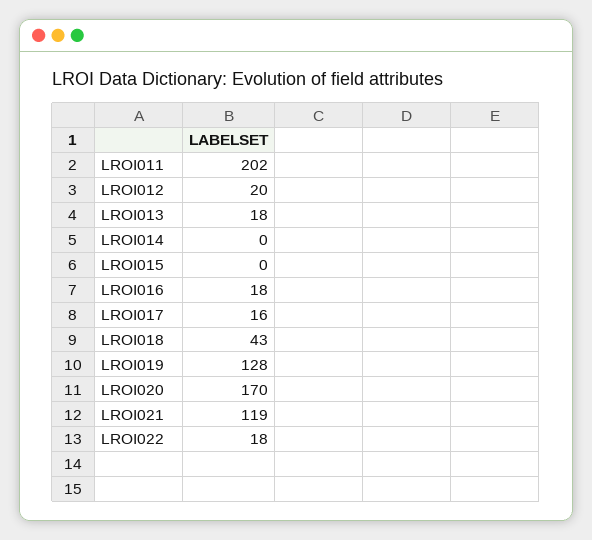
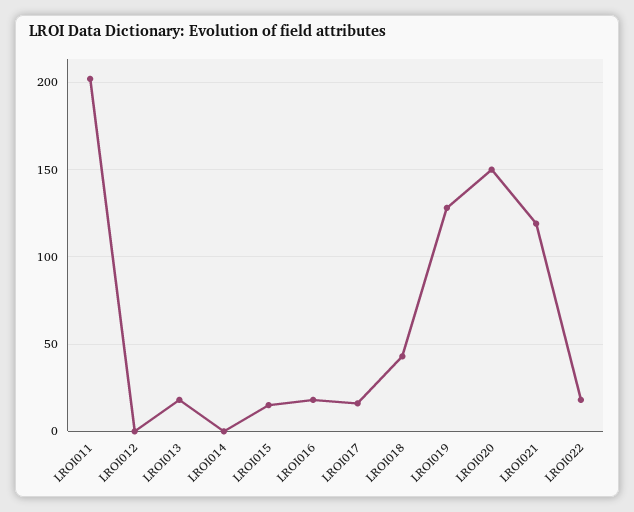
LROI012: 20 -> 0
LROI015: 0 -> 15
LROI020: 170 -> 150

